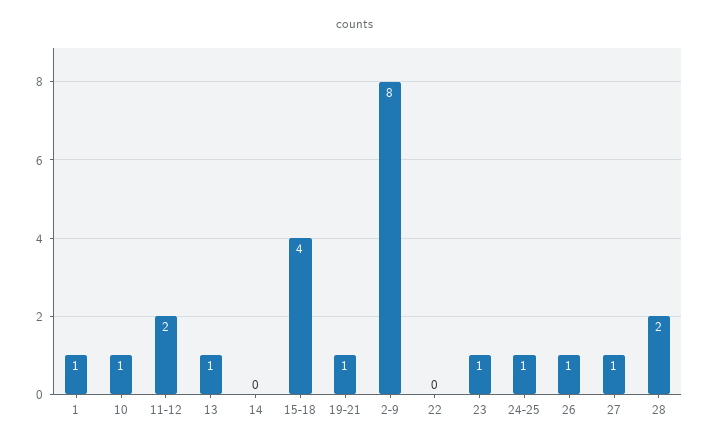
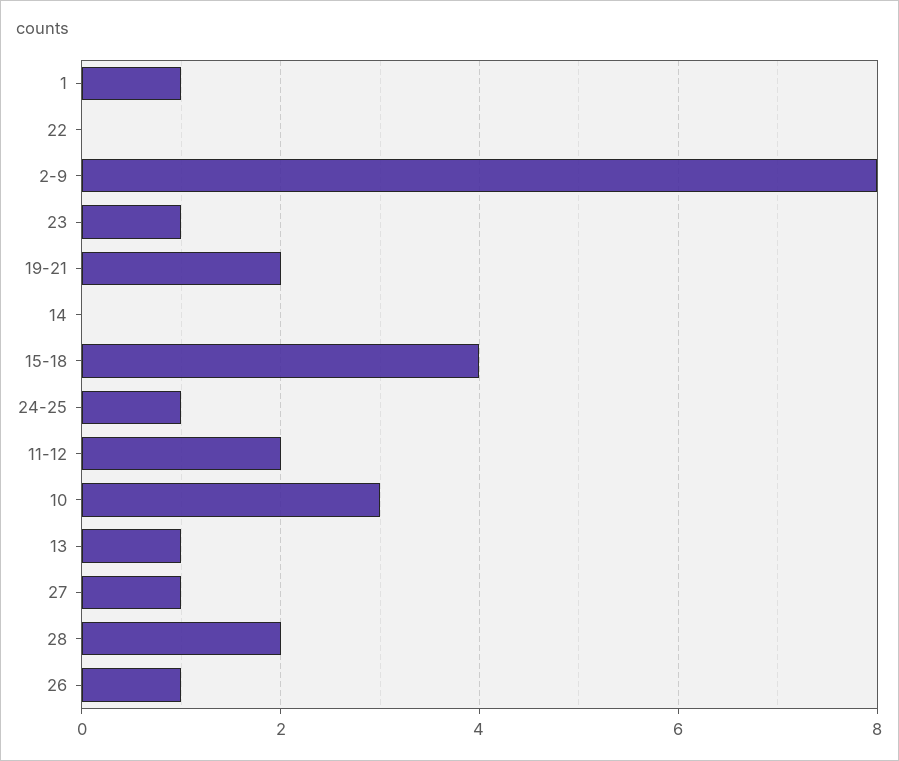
10: 1 -> 3
19-21: 1 -> 2

